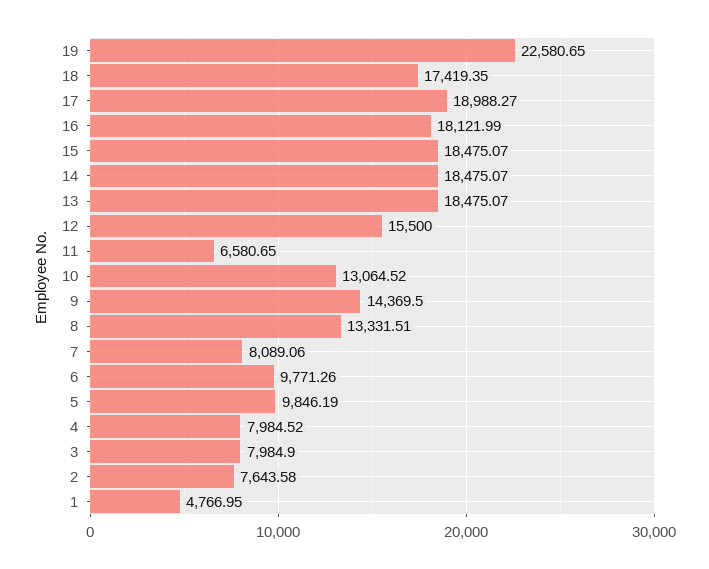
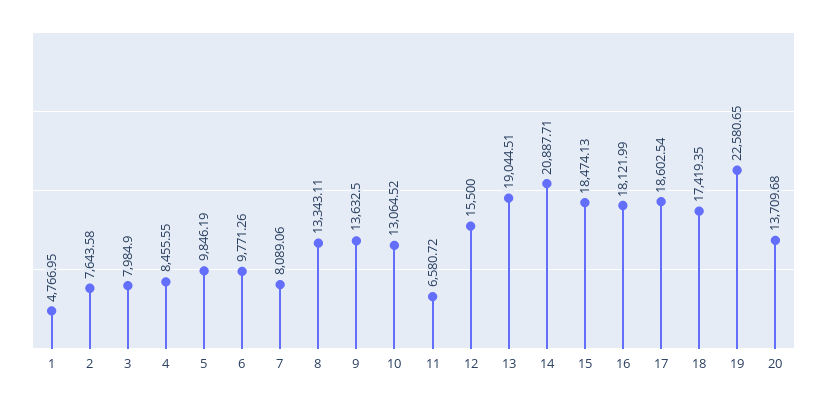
17: 18988.27 -> 18602.54
15: 18475.07 -> 18474.13
14: 18475.07 -> 20887.71
13: 18475.07 -> 19044.51
11: 6580.65 -> 6580.72
9: 14369.5 -> 13632.5
8: 13331.51 -> 13343.11
4: 7984.52 -> 8455.55
20: none -> 13709.68

